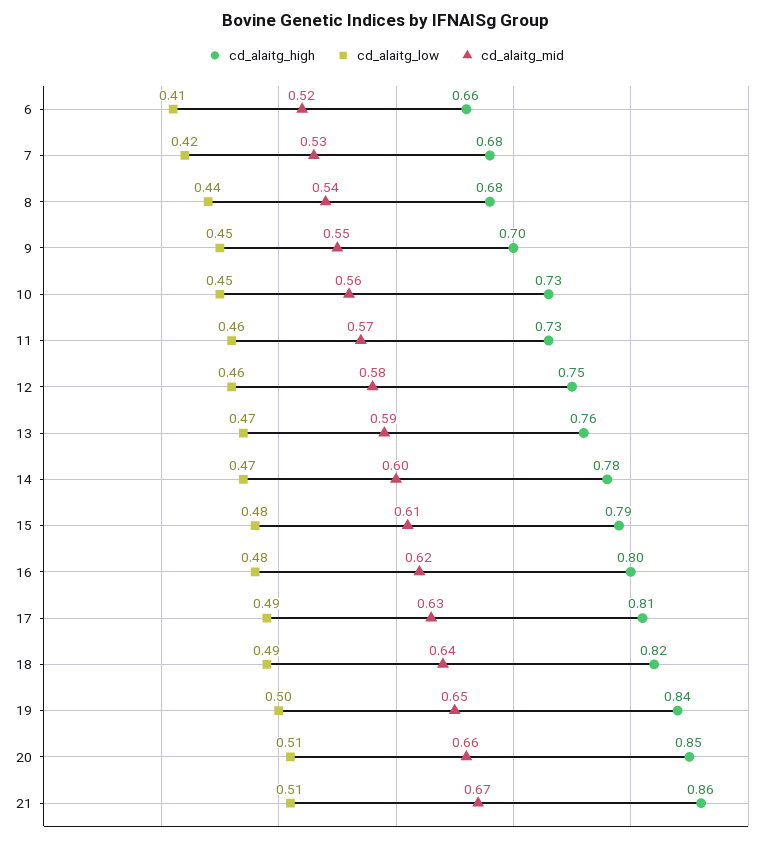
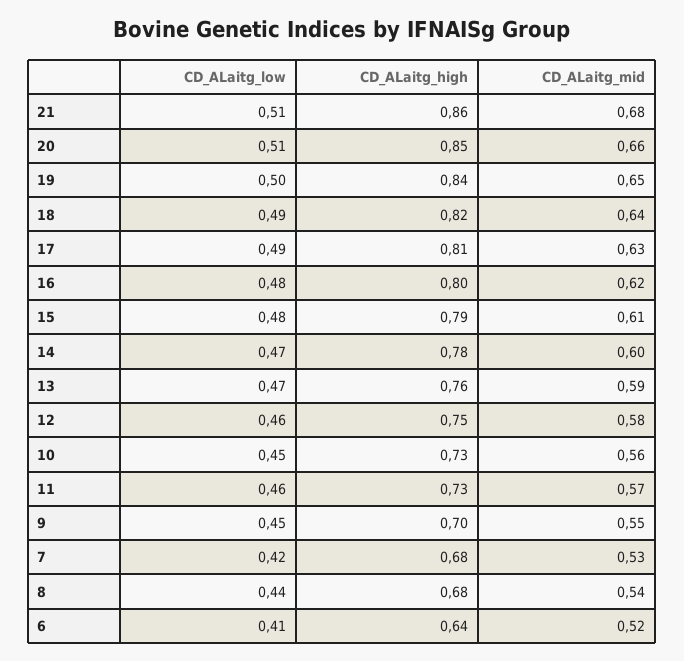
cd_alaitg_high, 6: 0.66 -> 0.64
cd_alaitg_mid, 21: 0.67 -> 0.68

